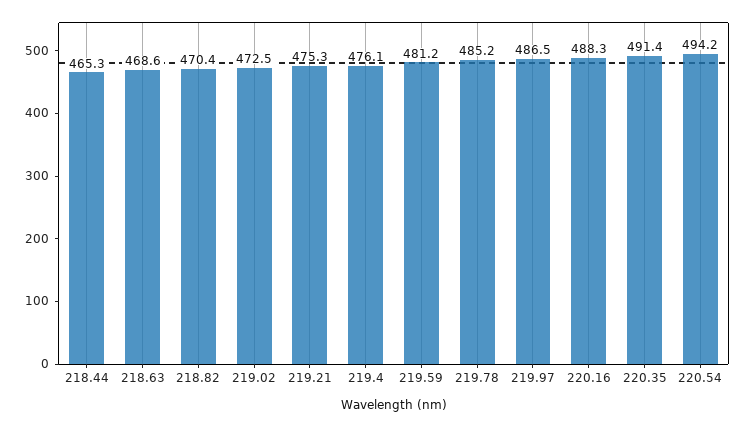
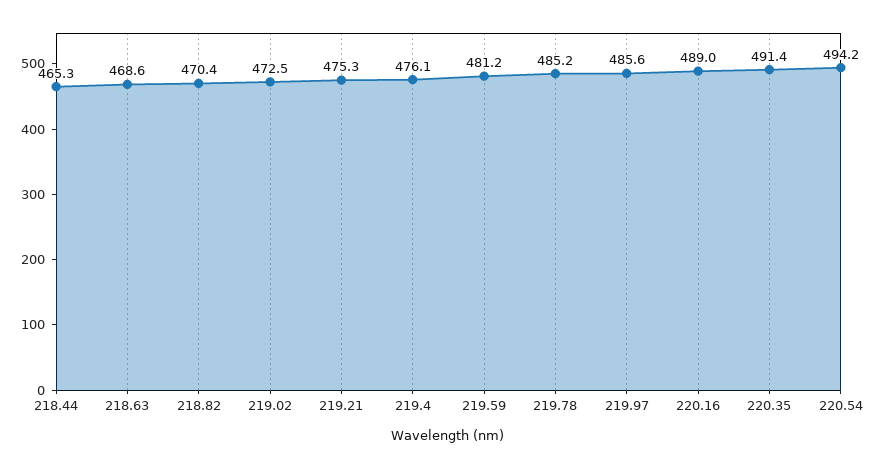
219.97: 486.5 -> 485.6
220.16: 488.3 -> 489

